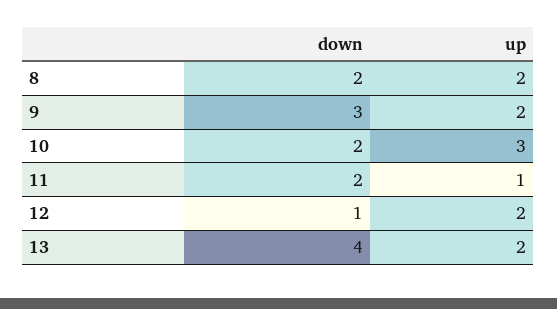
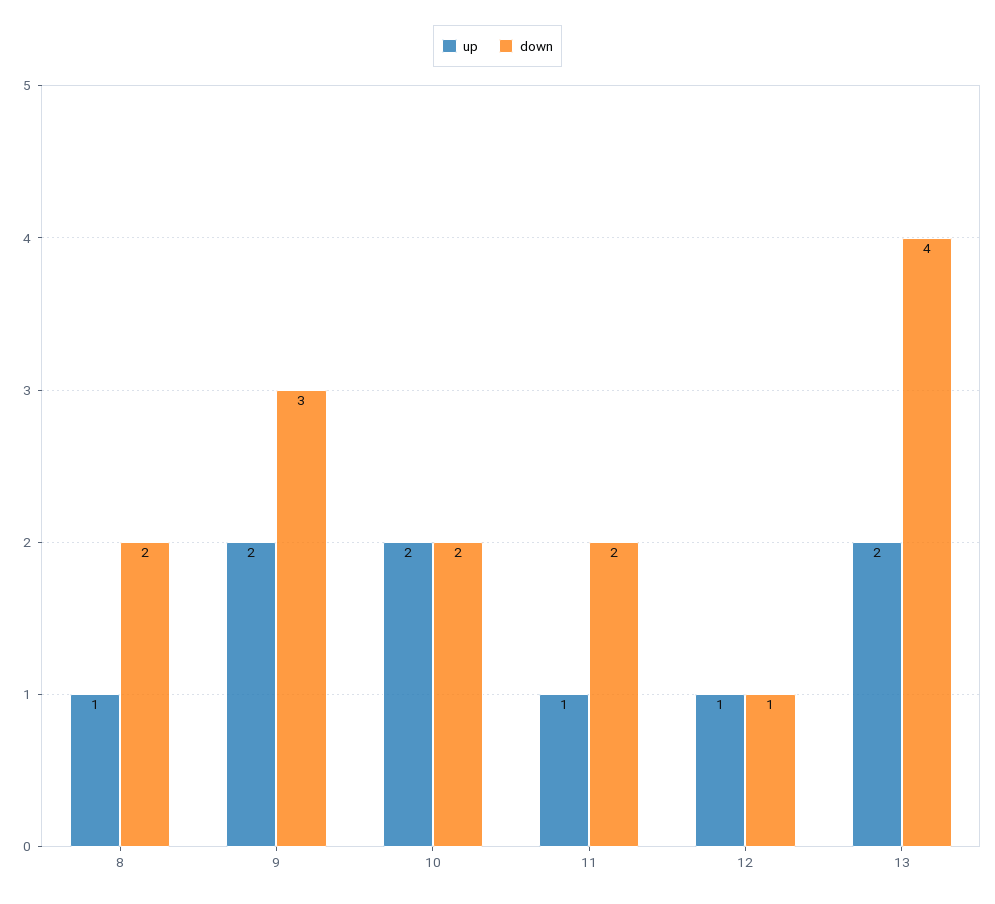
up, 8: 2 -> 1
up, 10: 3 -> 2
up, 12: 2 -> 1

